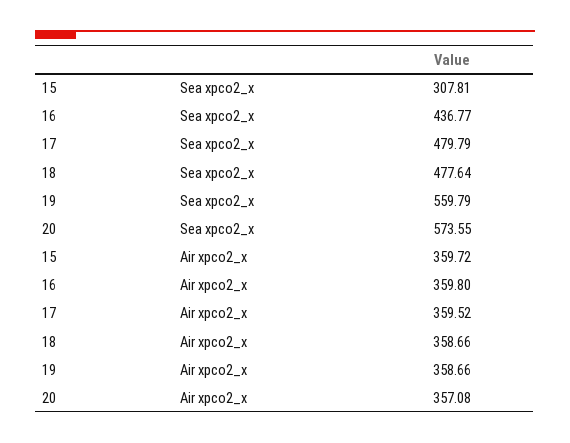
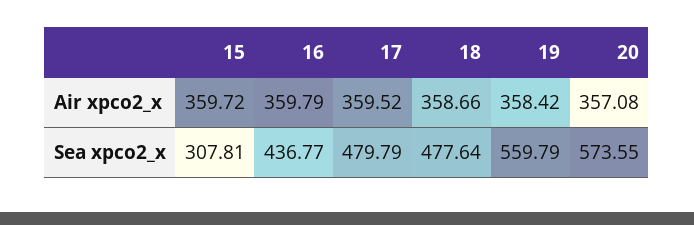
16, Air xpco2_x: 359.8 -> 359.79
19, Air xpco2_x: 358.66 -> 358.42

